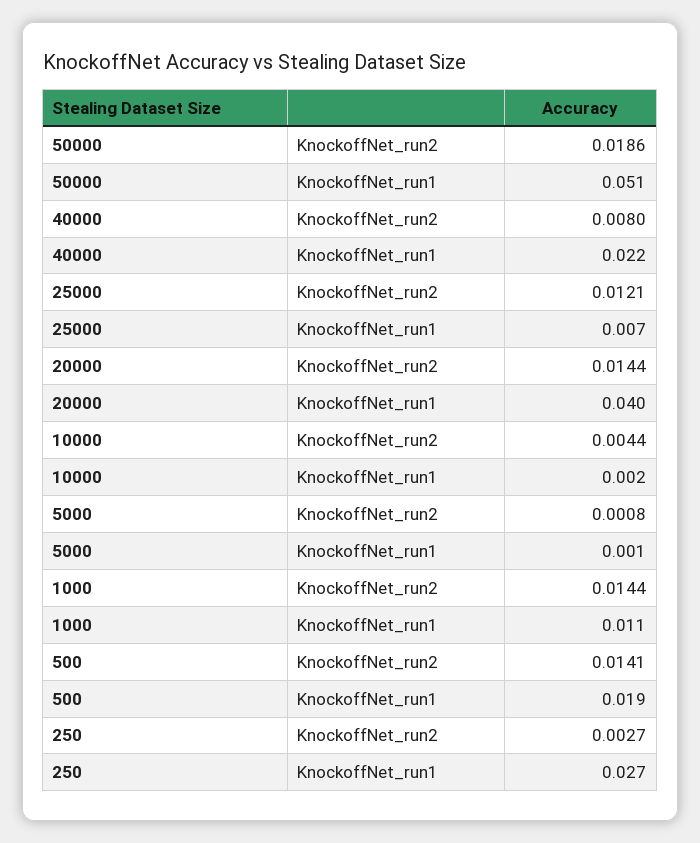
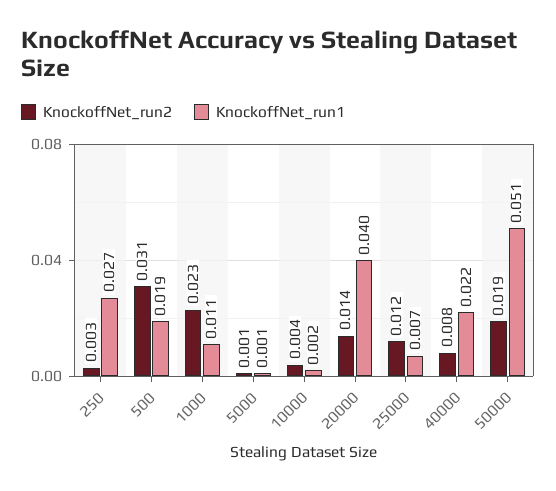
KnockoffNet_run2, 1000: 0.0144 -> 0.023
KnockoffNet_run2, 500: 0.0141 -> 0.031

